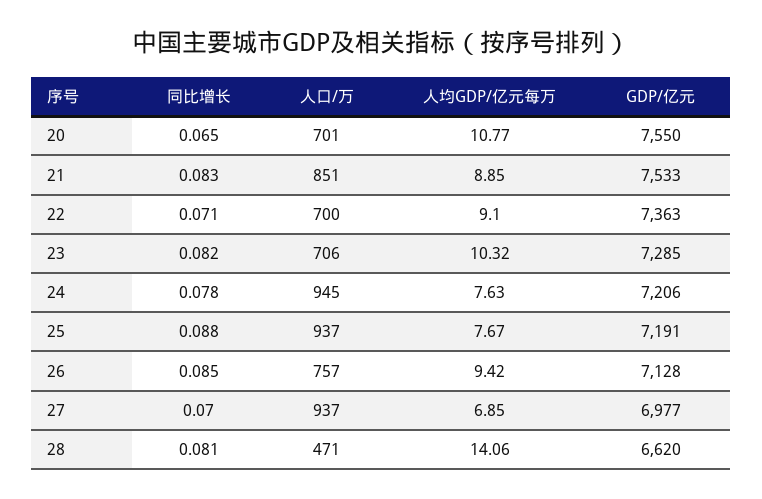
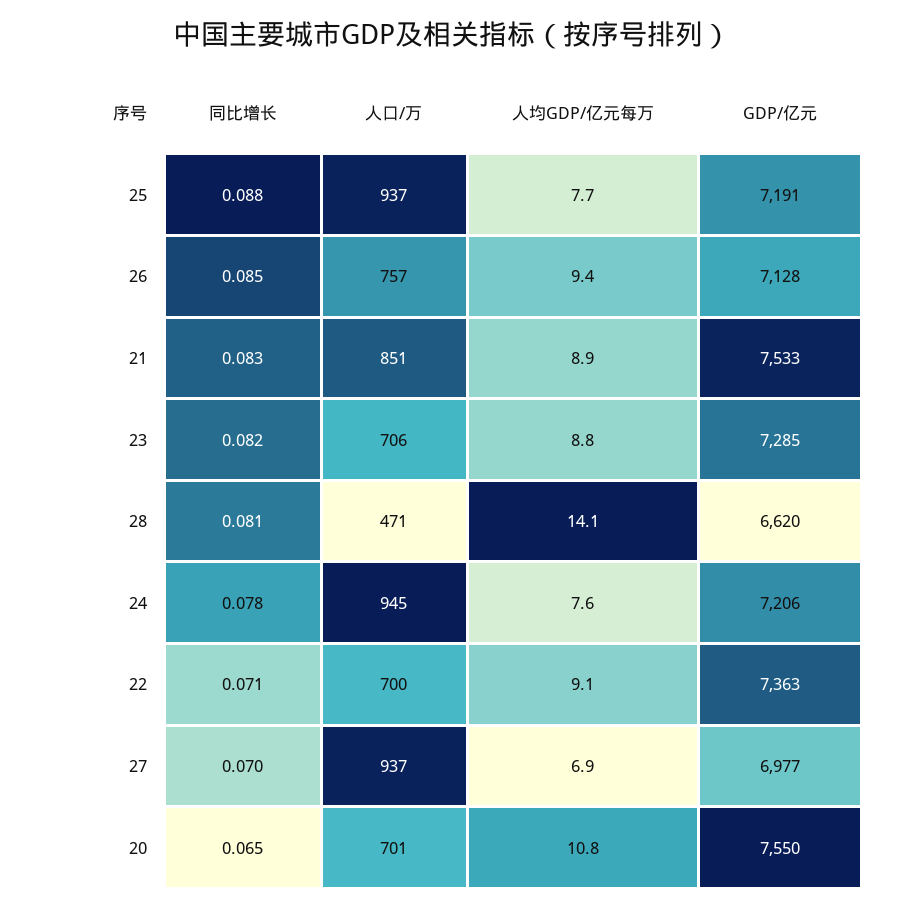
人均GDP/亿元每万, 23: 10.32 -> 8.8

